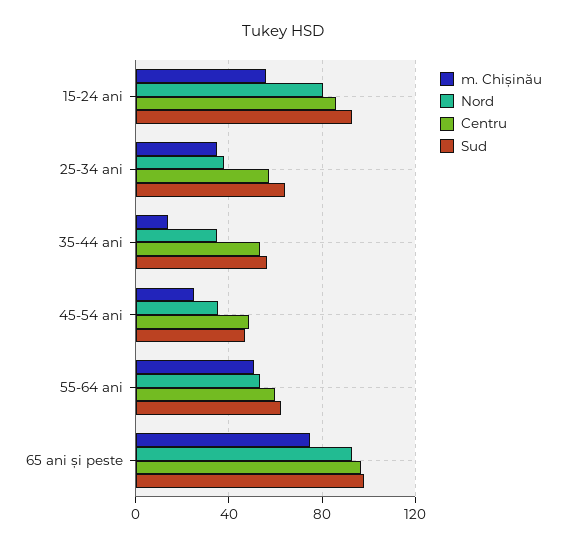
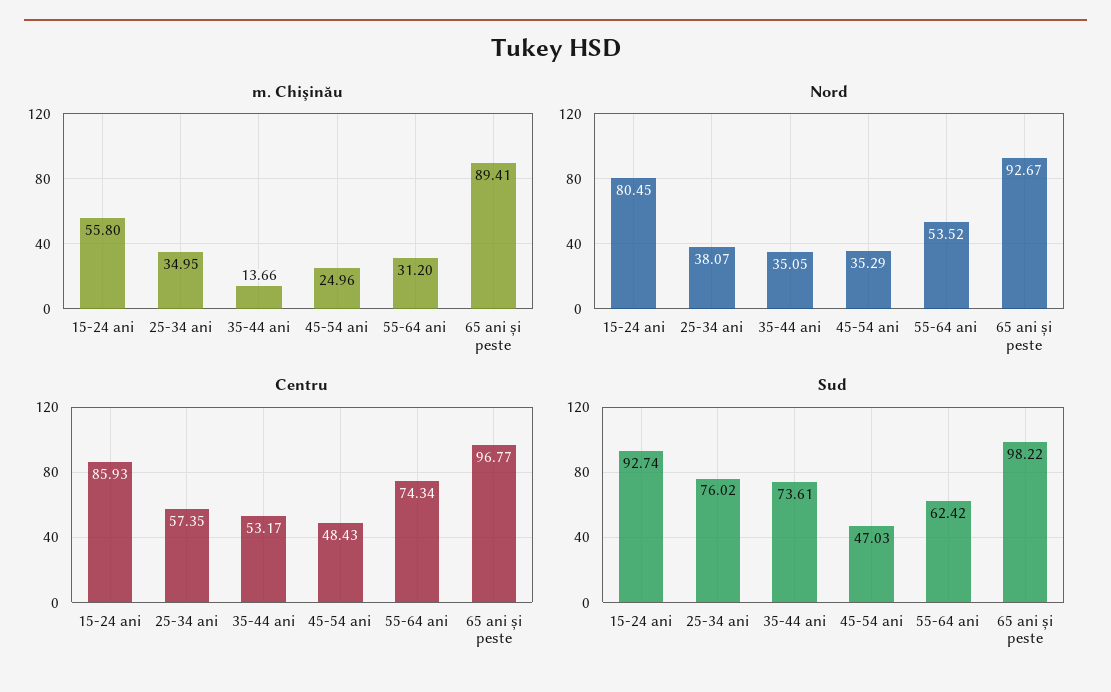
Sud, 25-34 ani: 65 -> 76.02
Sud, 35-44 ani: 55 -> 73.61
m. Chișinău, 55-64 ani: 50 -> 31.2
Centru, 55-64 ani: 60 -> 74.34
m. Chișinău, 65 ani și peste: 75 -> 89.41

